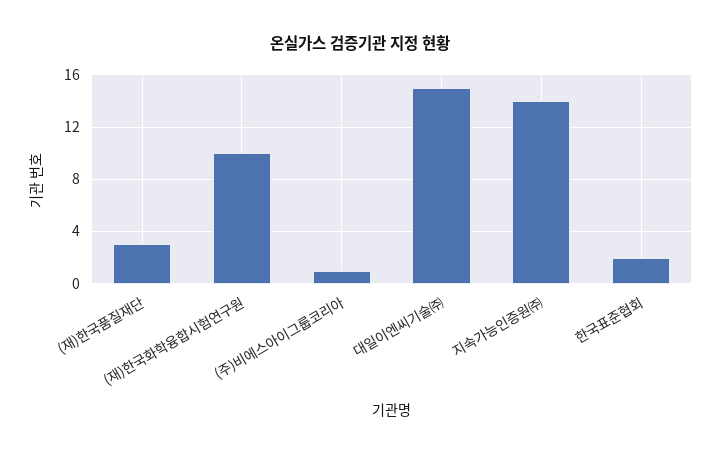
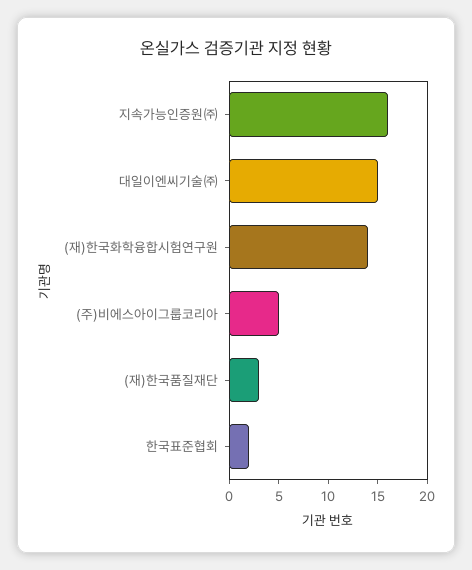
(재)한국화학융합시험연구원: 10 -> 14
(주)비에스아이그룹코리아: 1 -> 5
지속가능인증원㈜: 14 -> 16

